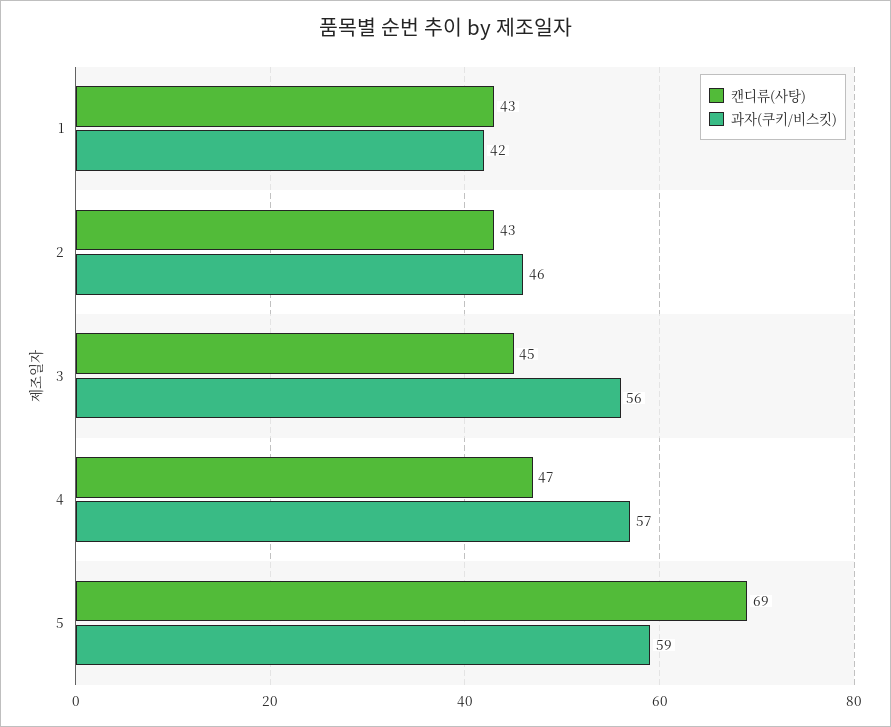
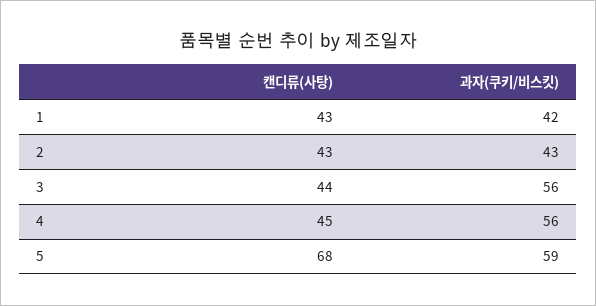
과자(쿠키/비스킷), 2: 46 -> 43
캔디류(사탕), 3: 45 -> 44
캔디류(사탕), 4: 47 -> 45
과자(쿠키/비스킷), 4: 57 -> 56
캔디류(사탕), 5: 69 -> 68

